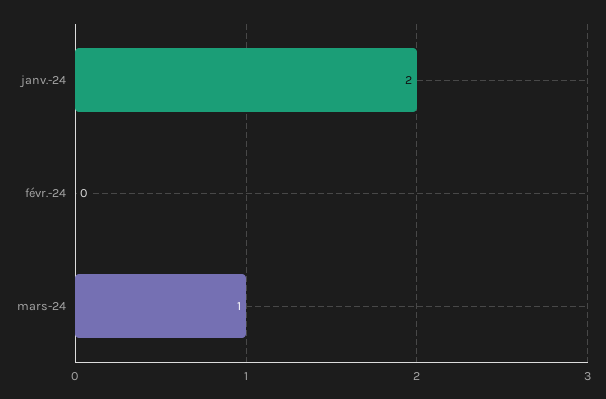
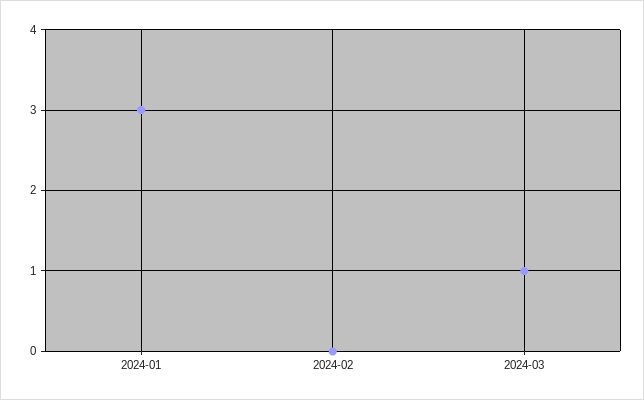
janv.-24: 2 -> 3

